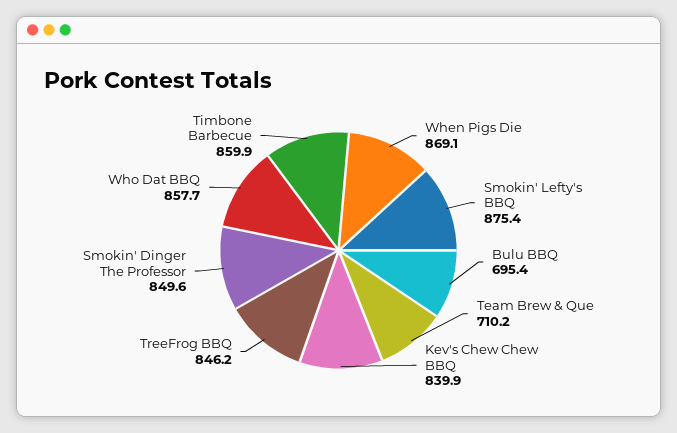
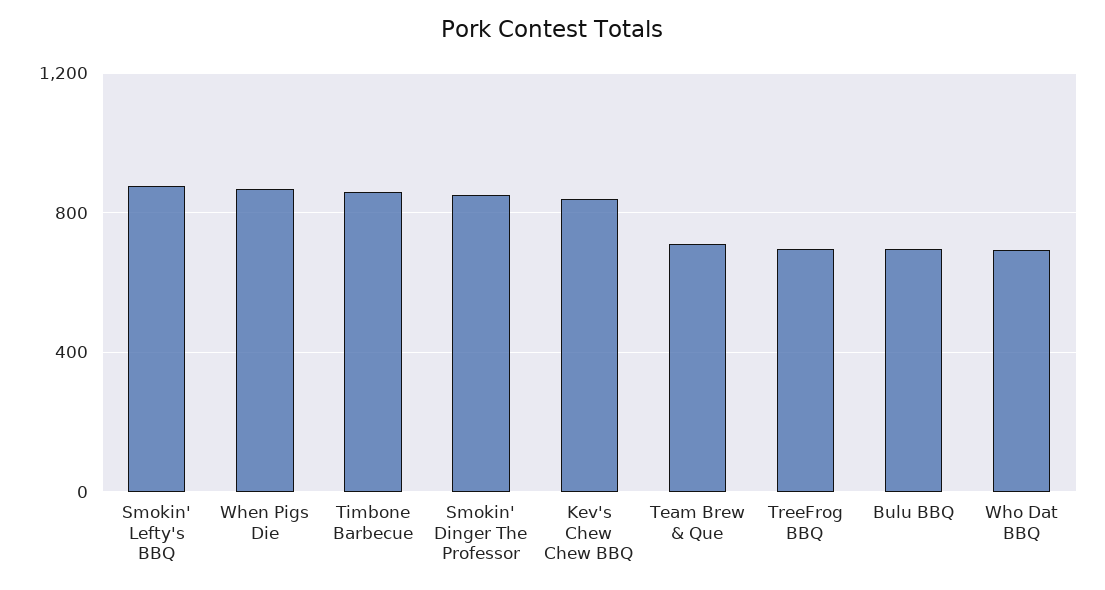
TreeFrog BBQ: 846.2 -> 700
Who Dat BBQ: 857.7 -> 700

